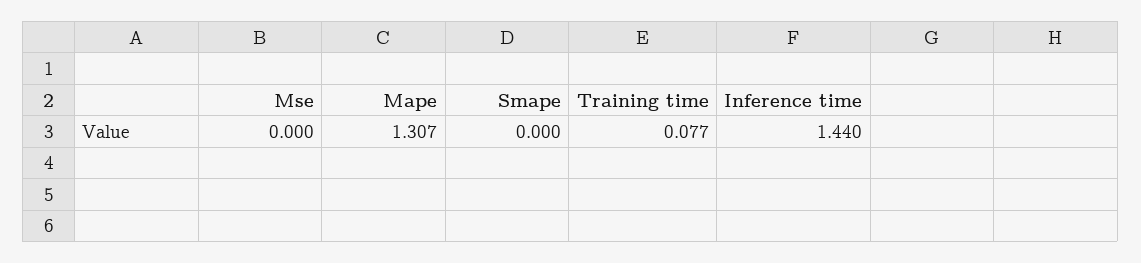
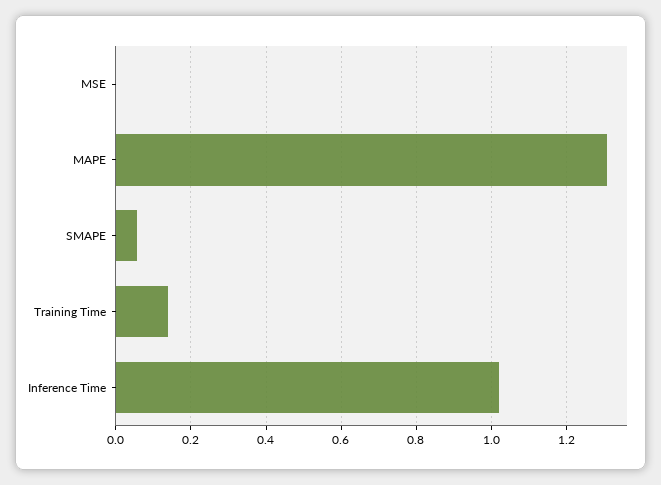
Smape: 0 -> 0.06
Training time: 0.077 -> 0.14
Inference time: 1.44 -> 1.02

